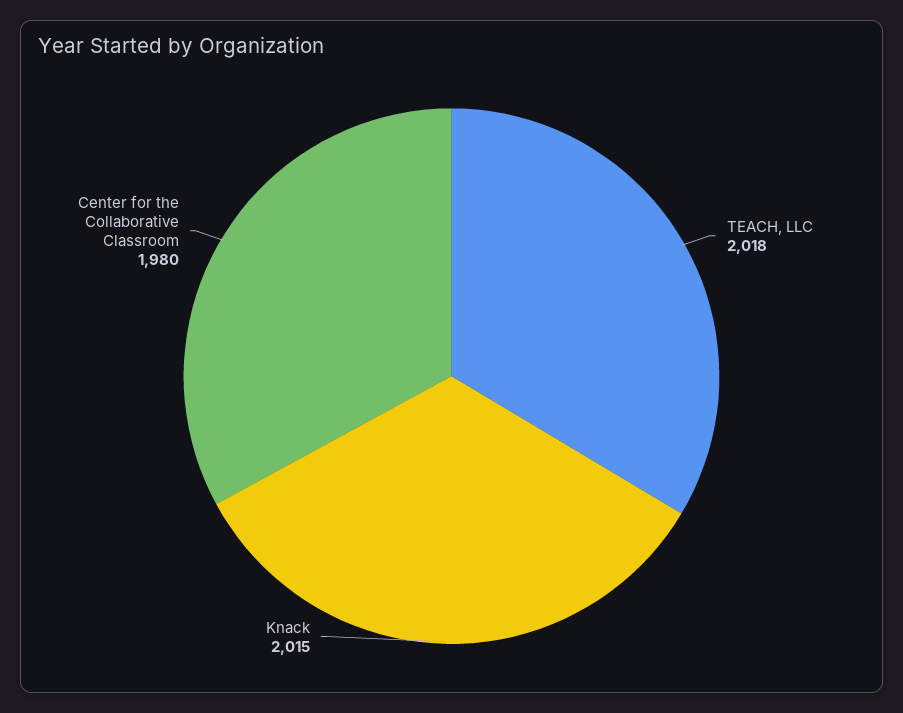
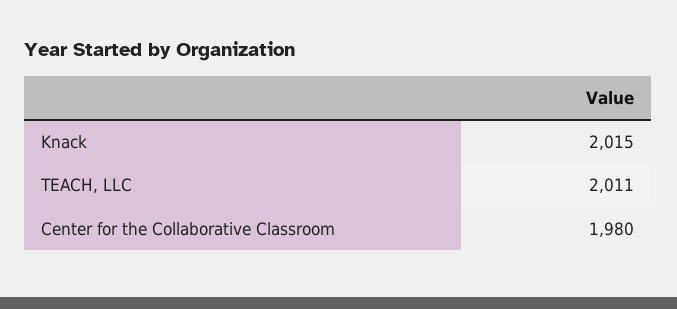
TEACH, LLC: 2018 -> 2011

